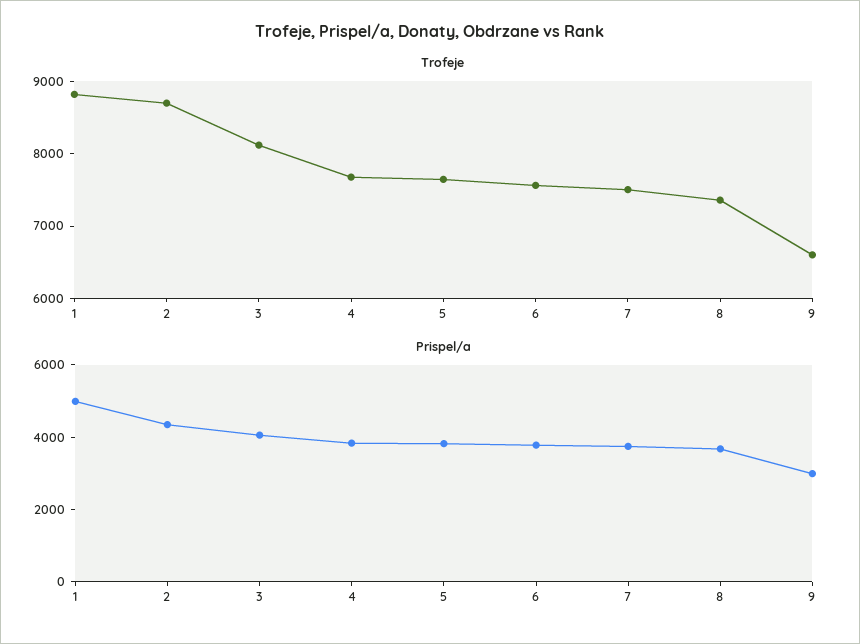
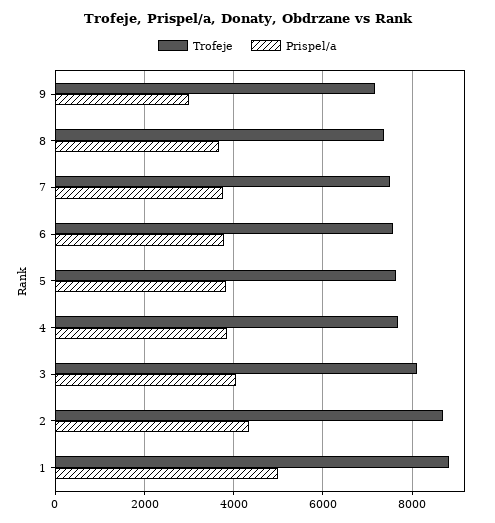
Trofeje, 9: 6600 -> 7200

